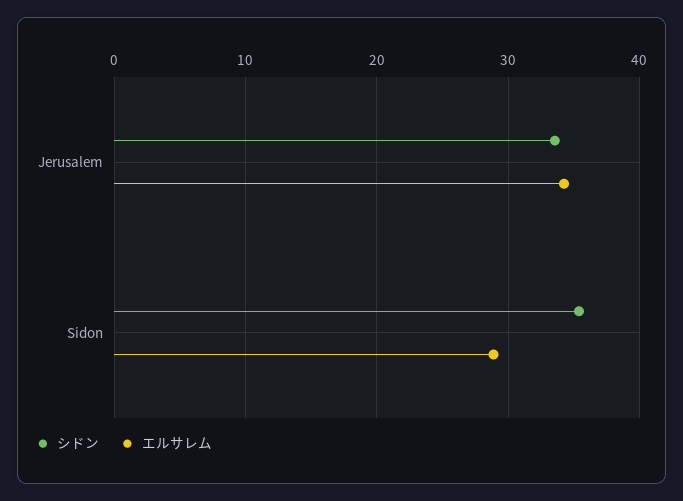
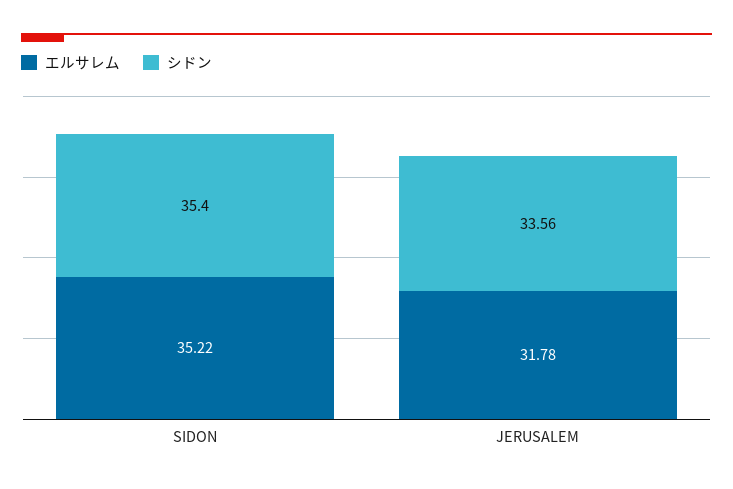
エルサレム, Jerusalem: 34 -> 31.78
エルサレム, Sidon: 29 -> 35.22

